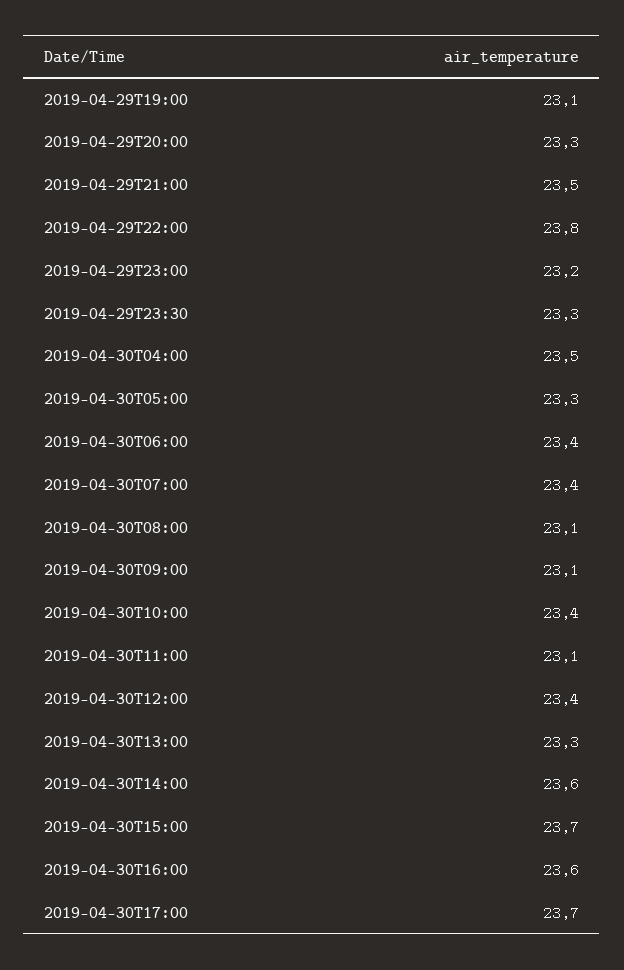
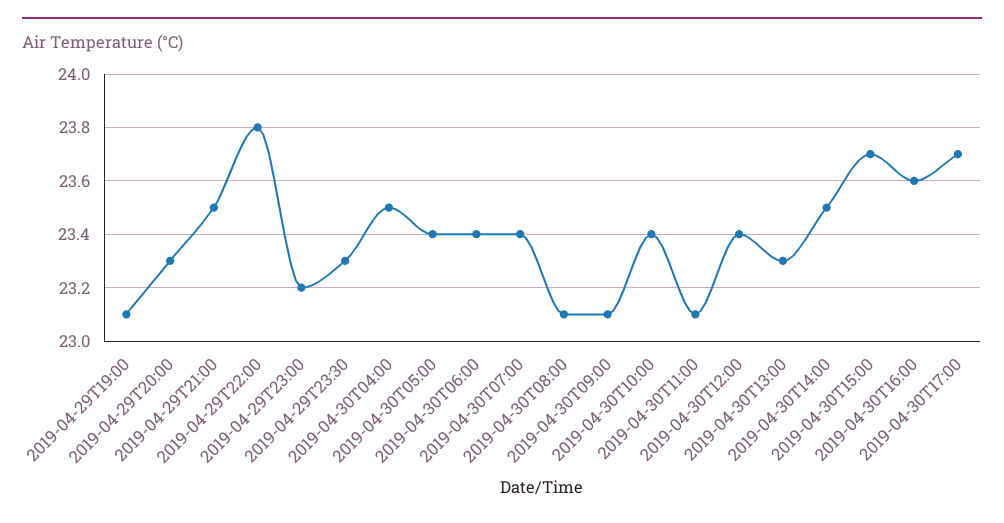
2019-04-30T05:00: 23.3 -> 23.4
2019-04-30T14:00: 23.6 -> 23.5

